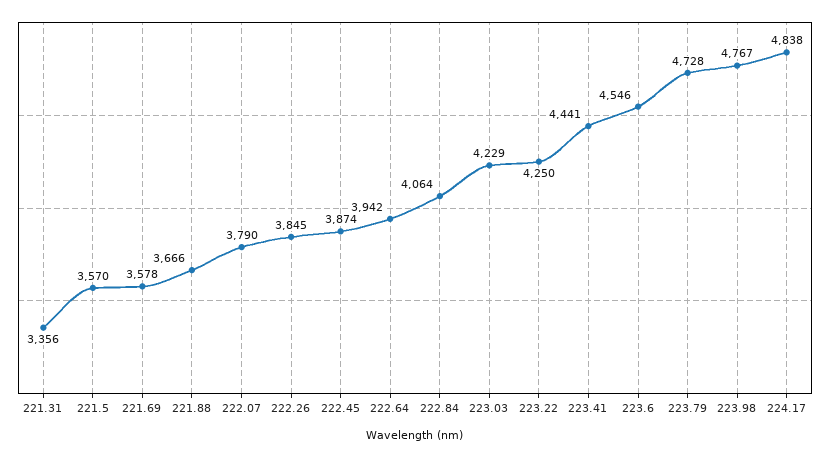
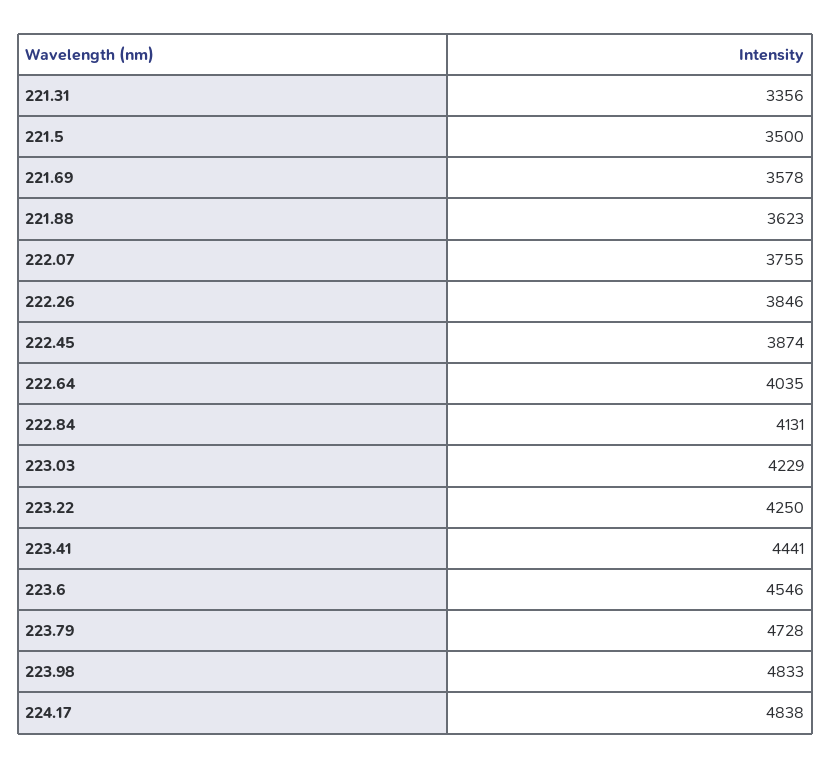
221.5: 3570 -> 3500
221.88: 3666 -> 3623
222.07: 3790 -> 3755
222.26: 3845 -> 3846
222.64: 3942 -> 4035
222.84: 4064 -> 4131
223.98: 4767 -> 4833

